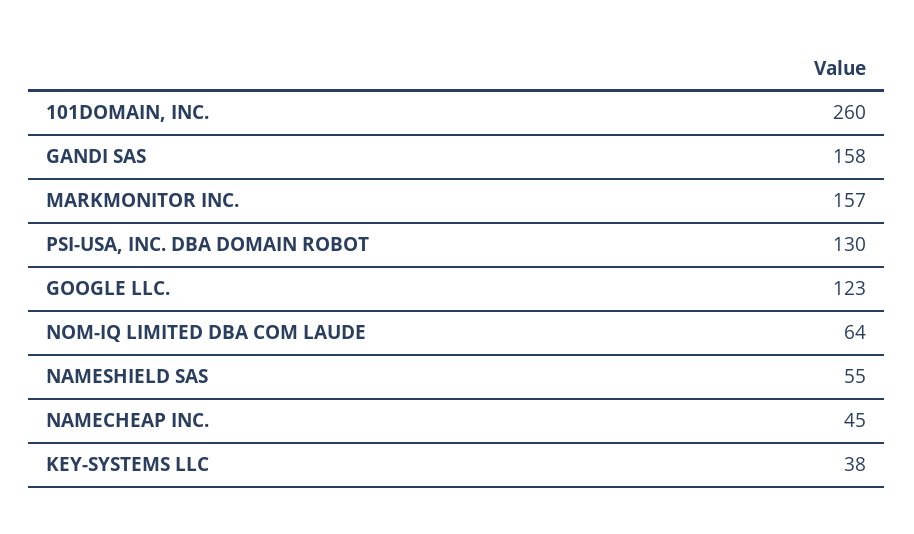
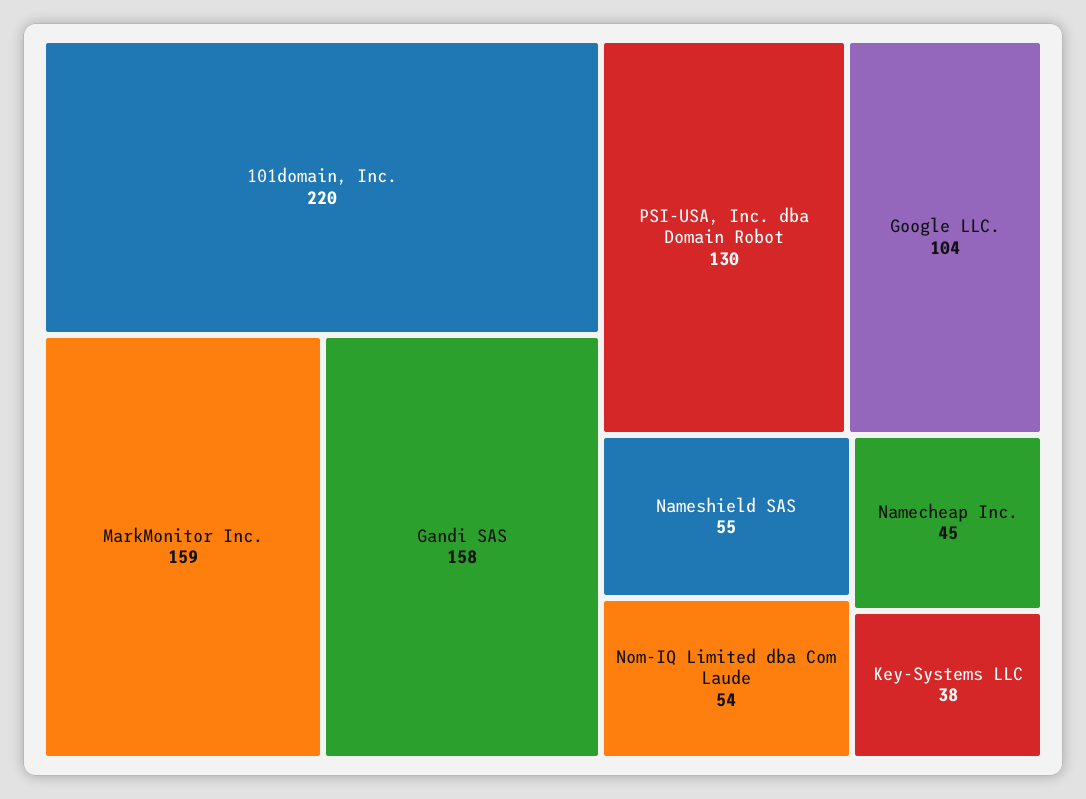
101DOMAIN, INC.: 260 -> 220
MARKMONITOR INC.: 157 -> 159
GOOGLE LLC.: 123 -> 104
NOM-IQ LIMITED DBA COM LAUDE: 64 -> 54

